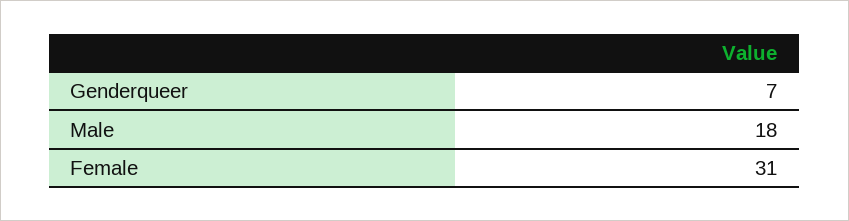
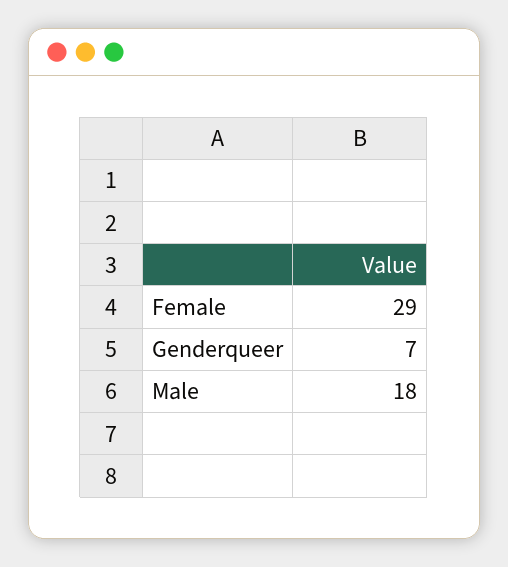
Female: 31 -> 29

